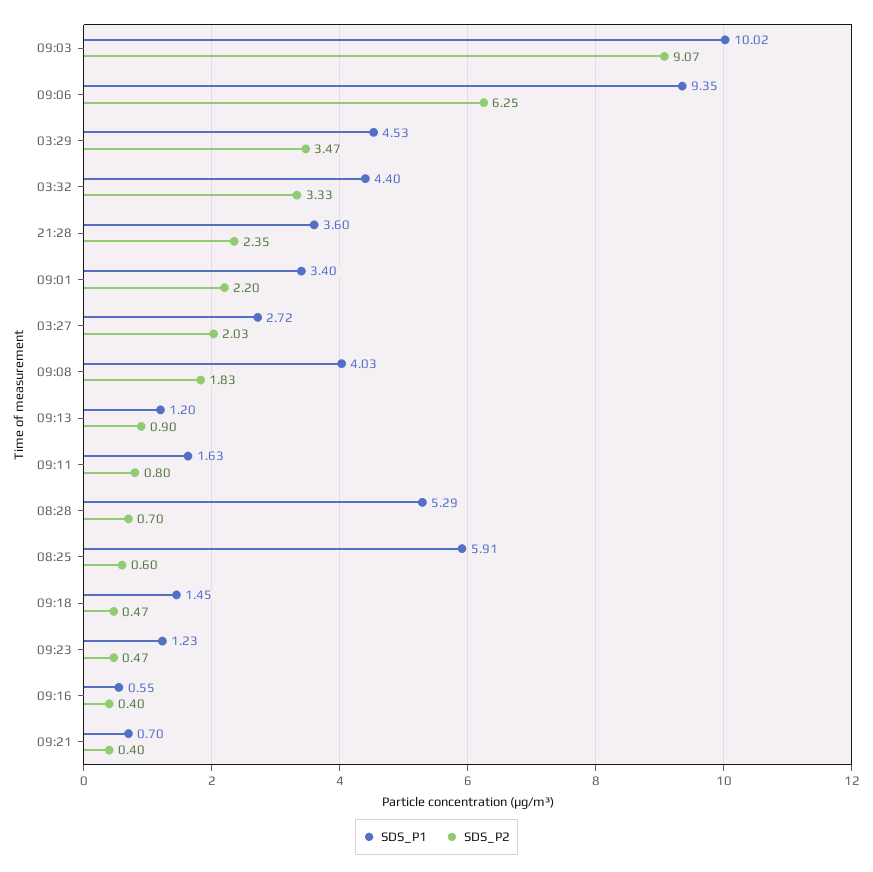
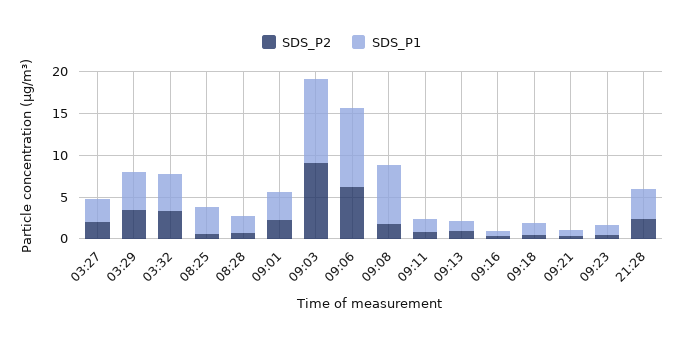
SDS_P1, 09:08: 4.03 -> 7
SDS_P1, 08:28: 5.29 -> 2
SDS_P1, 08:25: 5.91 -> 3

